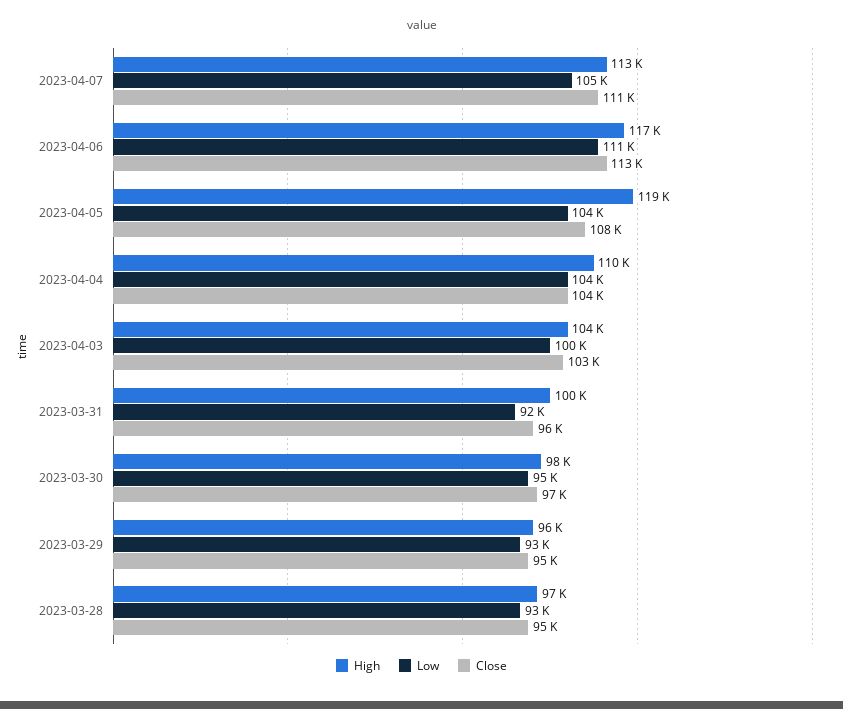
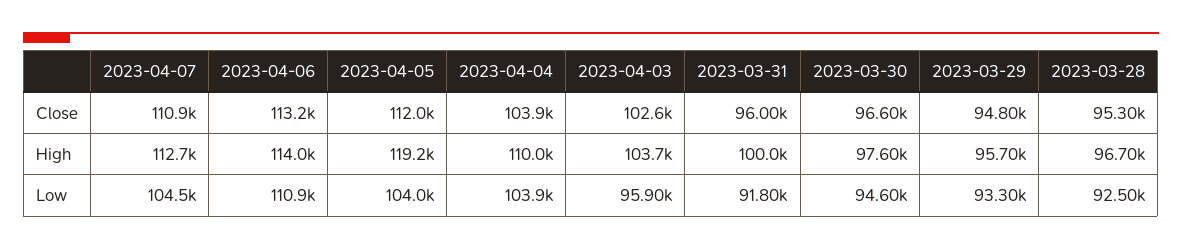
High, 2023-04-06: 117000 -> 114000
Close, 2023-04-05: 108000 -> 112000
Low, 2023-04-03: 100000 -> 95900

